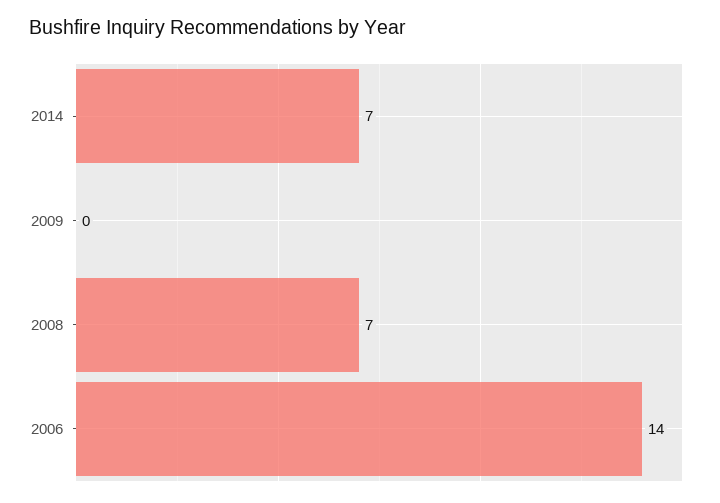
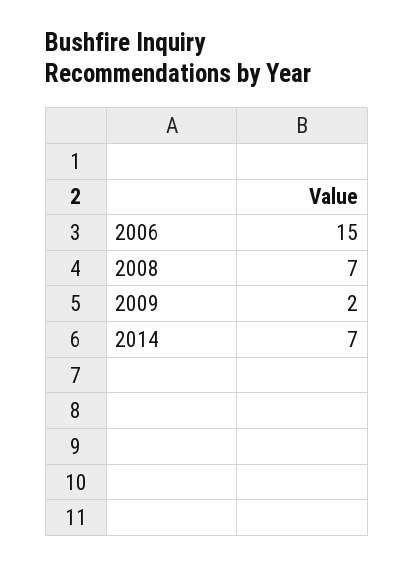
2009: 0 -> 2
2006: 14 -> 15

